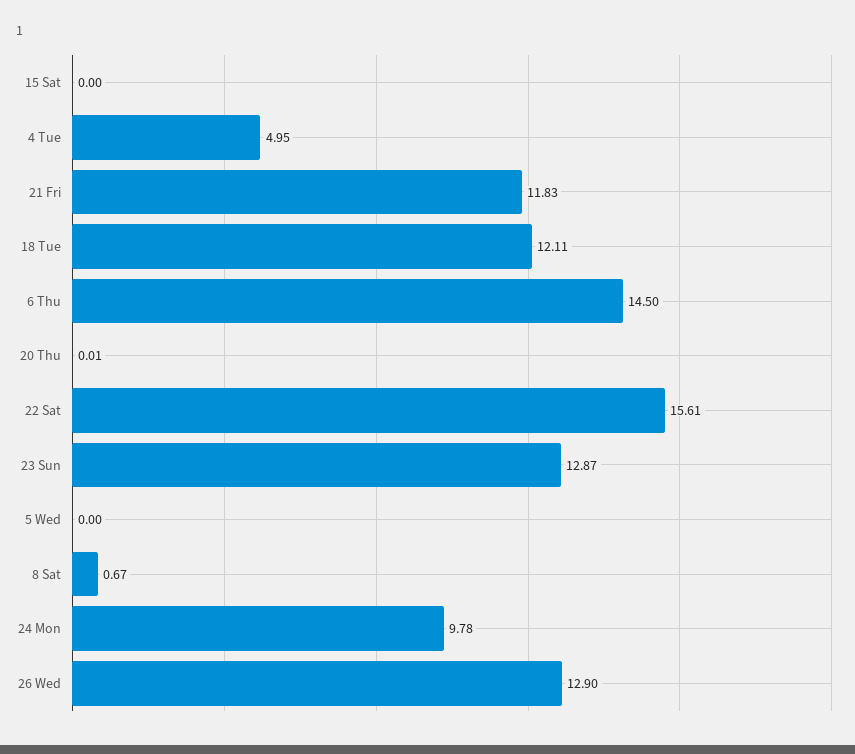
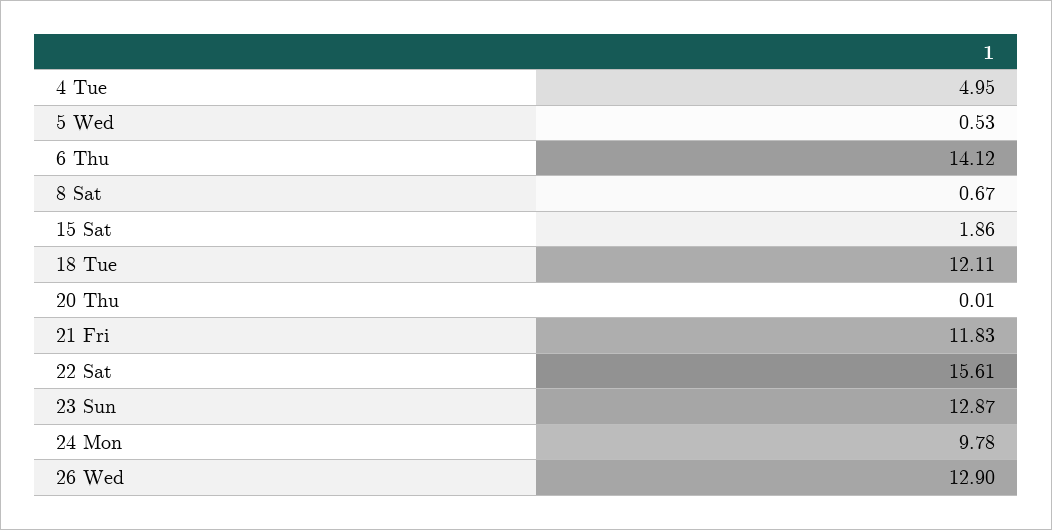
15 Sat: 0 -> 1.86
6 Thu: 14.5 -> 14.12
5 Wed: 0 -> 0.53

